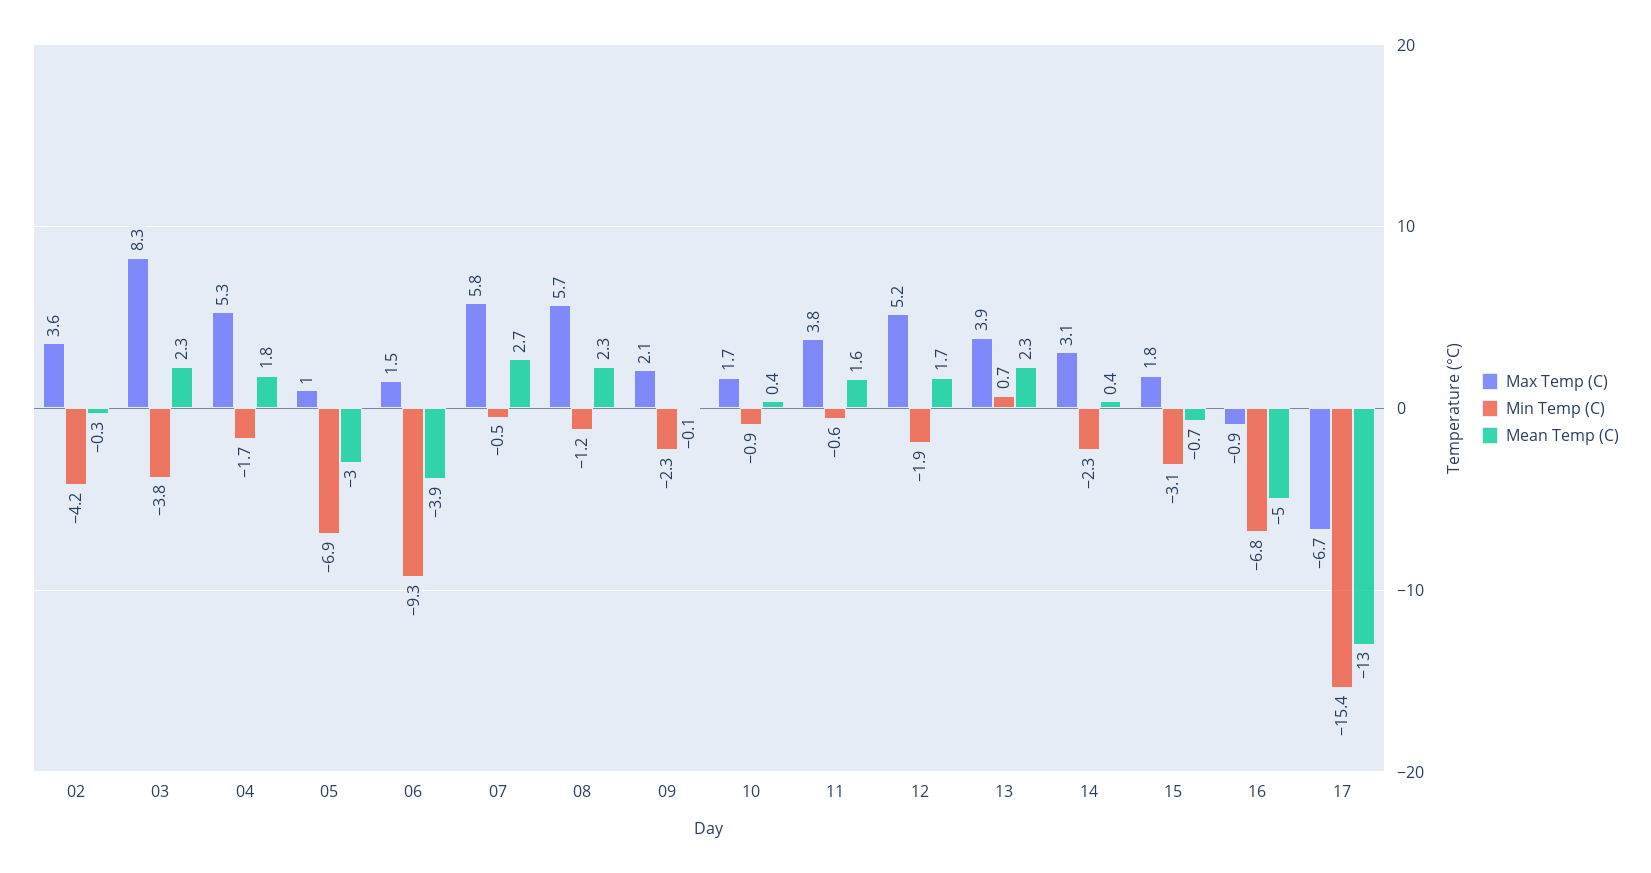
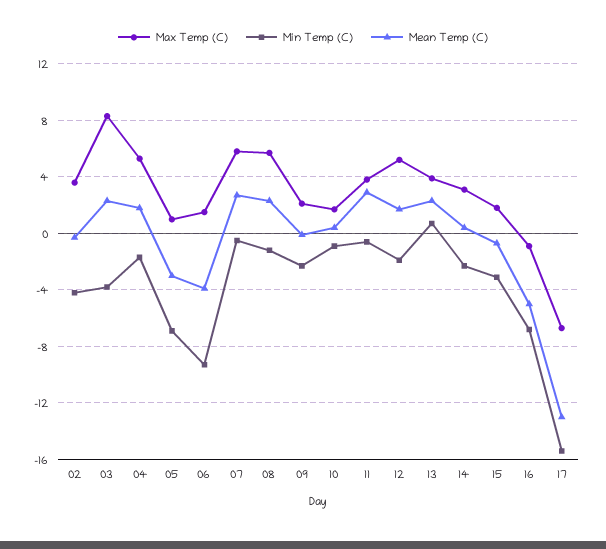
Mean Temp (C), 11: 1.6 -> 3

